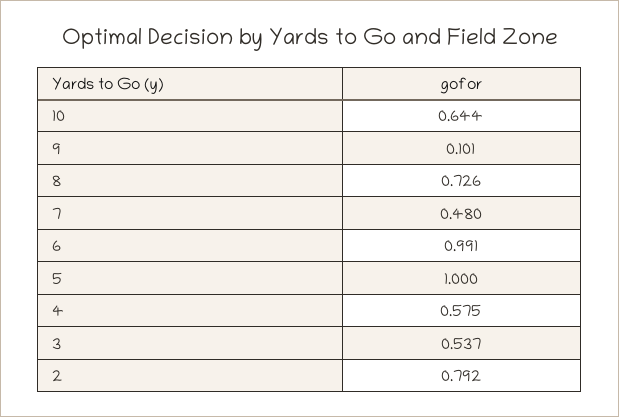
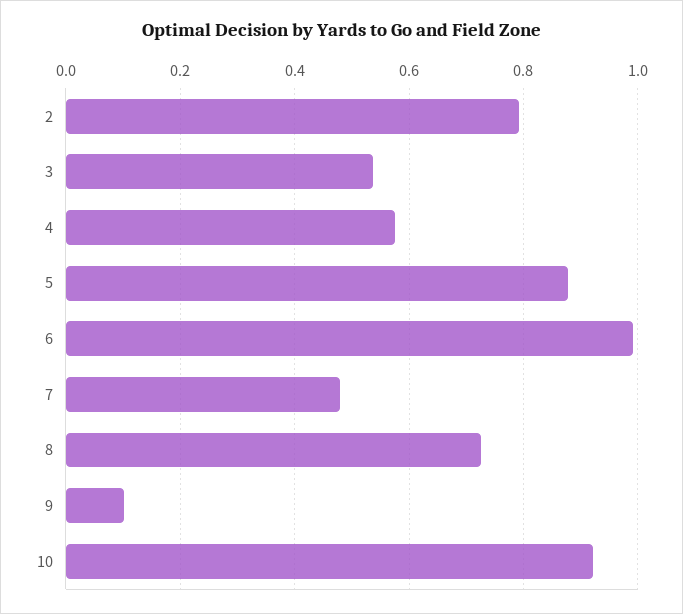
10: 0.644 -> 0.92
5: 1 -> 0.88

